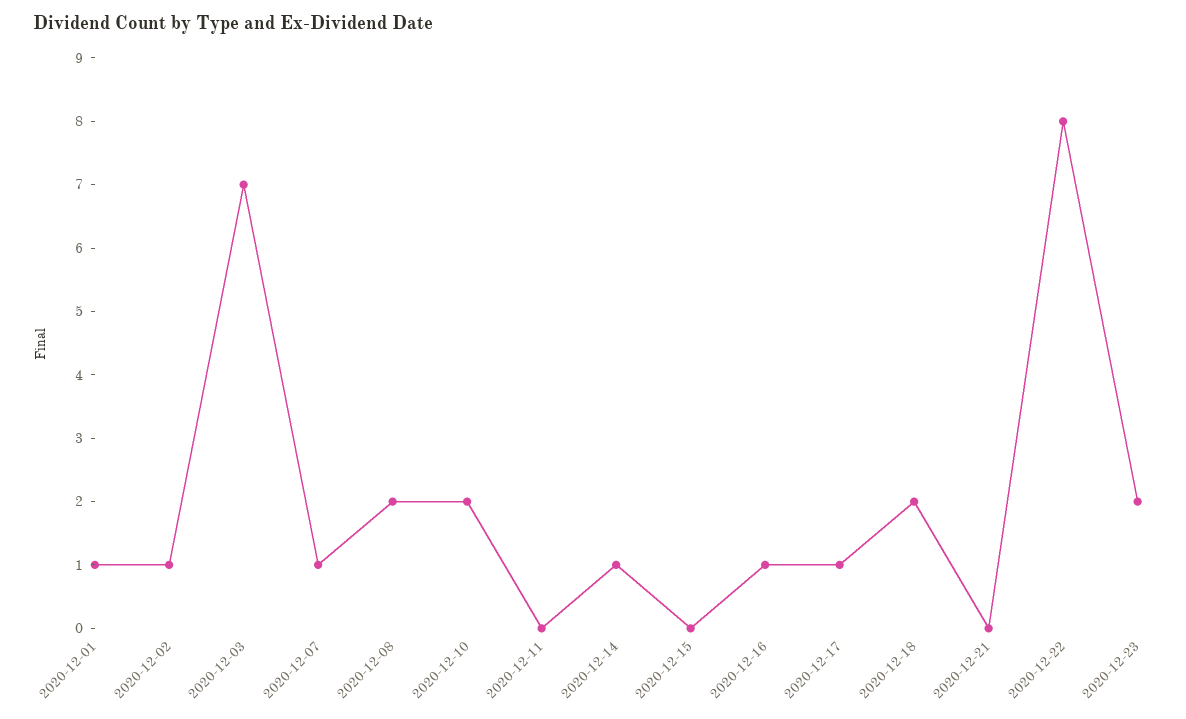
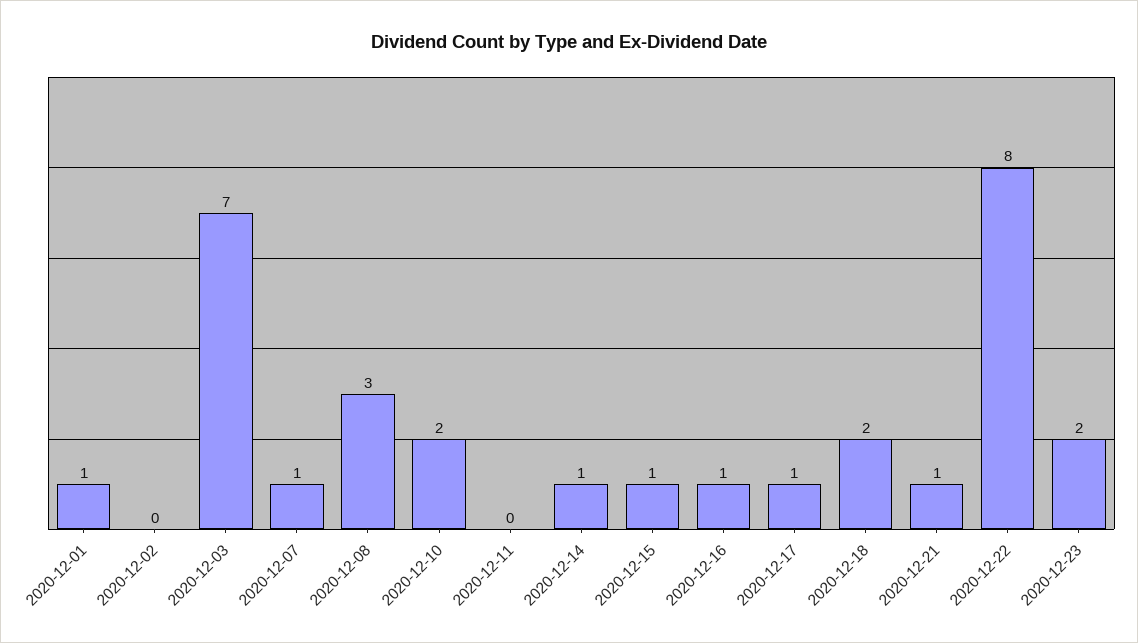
2020-12-02: 1 -> 0
2020-12-08: 2 -> 3
2020-12-15: 0 -> 1
2020-12-21: 0 -> 1

